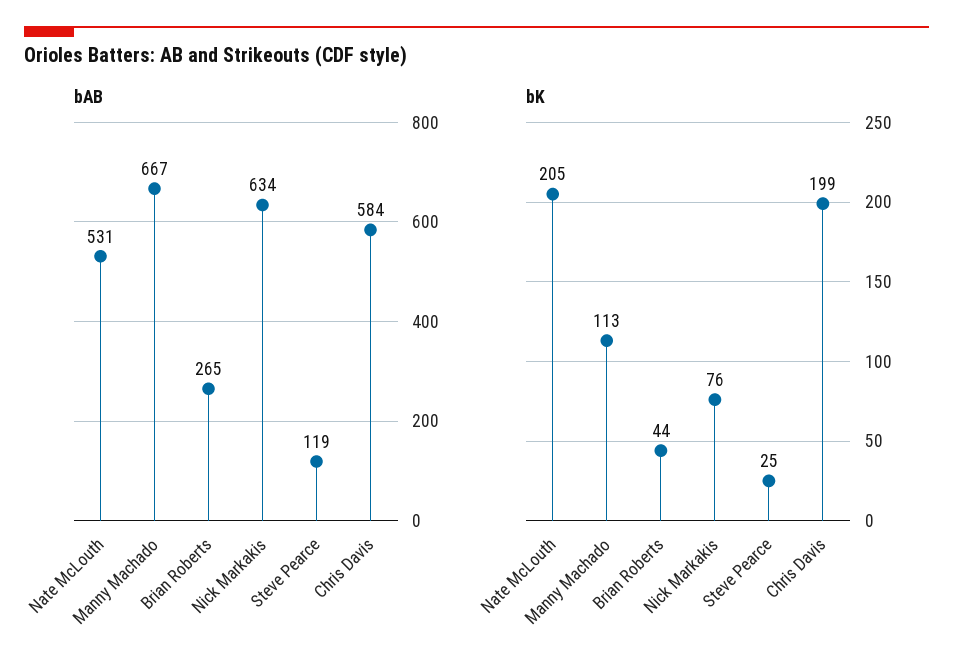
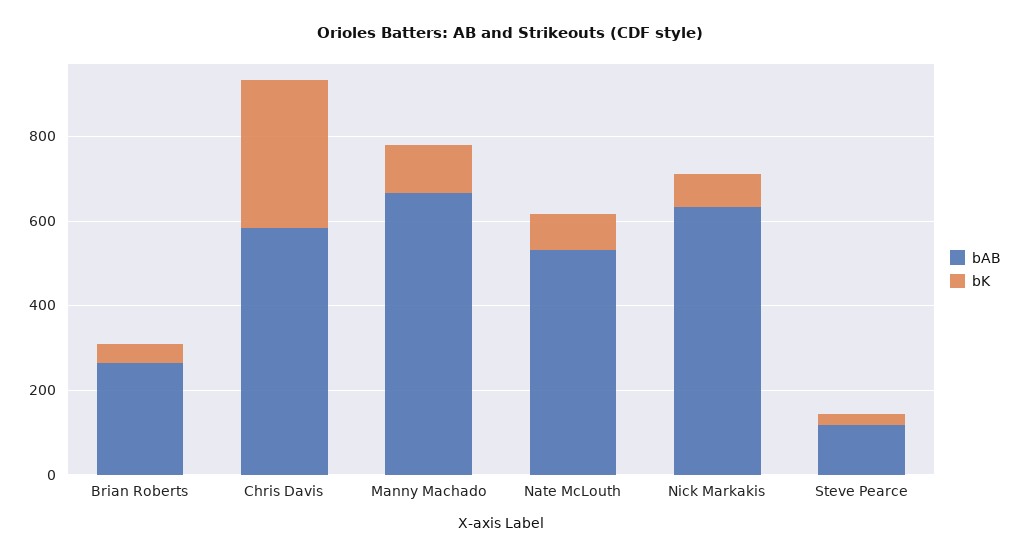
bK, Nate McLouth: 205 -> 100
bK, Chris Davis: 199 -> 350

